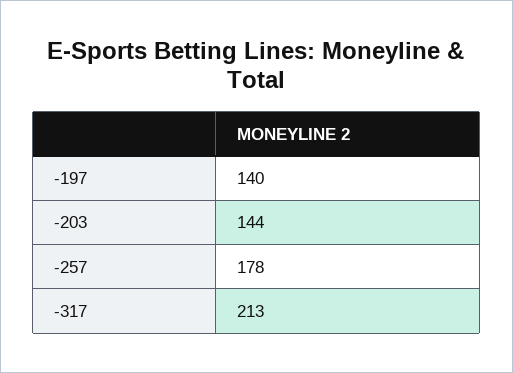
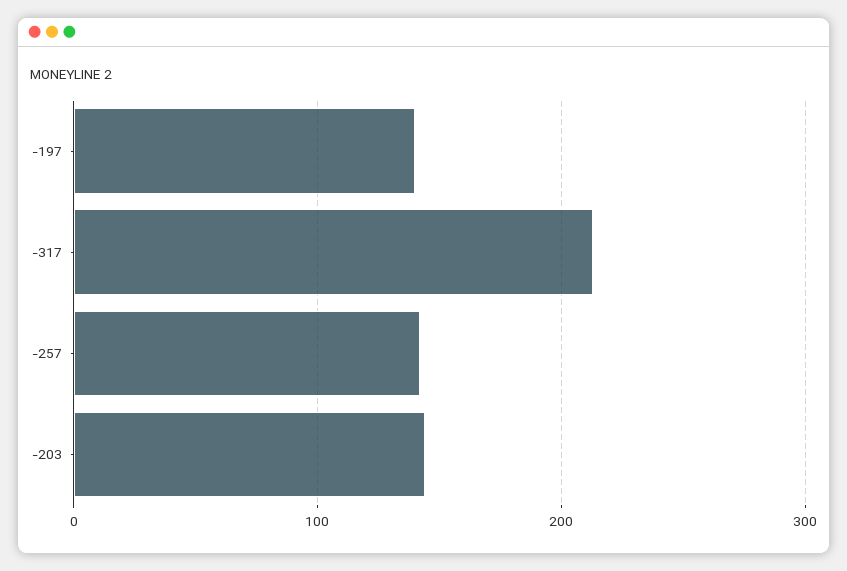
-257: 178 -> 140

